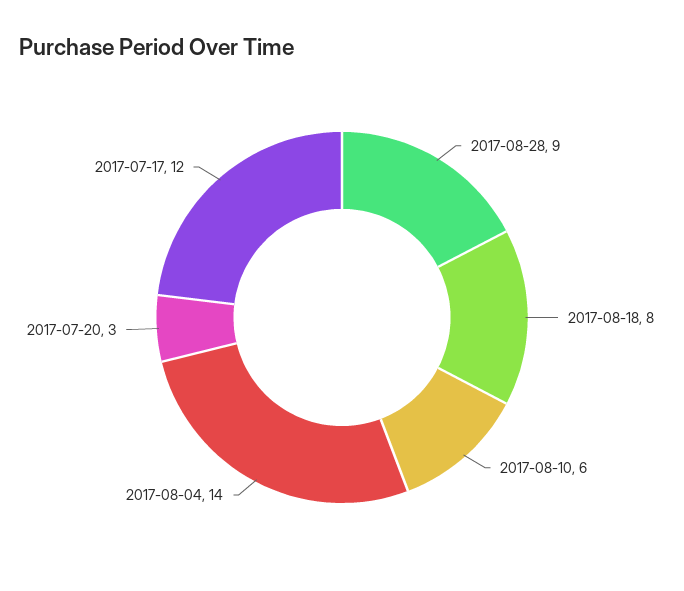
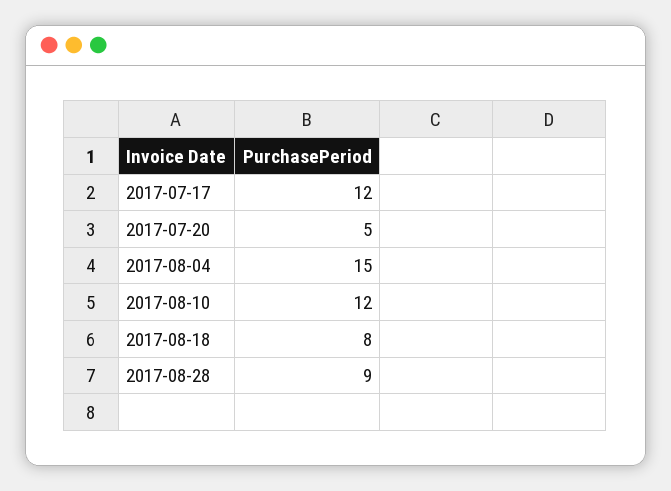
2017-08-10: 6 -> 12
2017-08-04: 14 -> 15
2017-07-20: 3 -> 5

